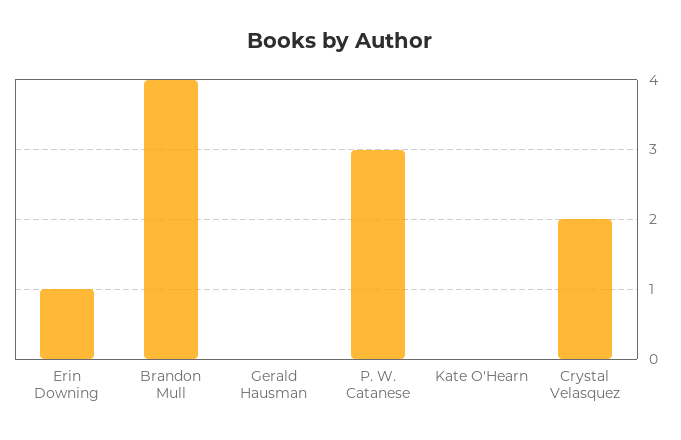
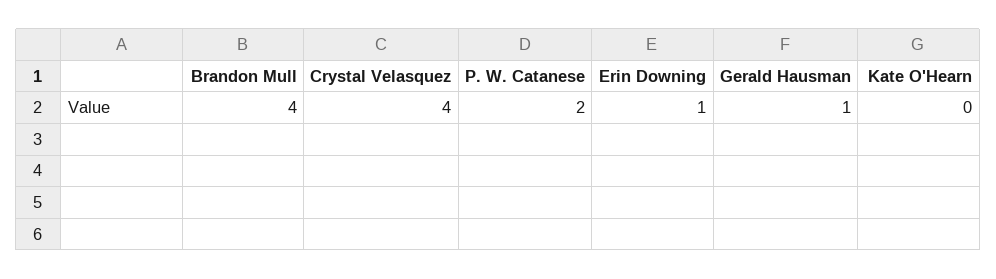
Gerald Hausman: 0 -> 1
P. W. Catanese: 3 -> 2
Crystal Velasquez: 2 -> 4

